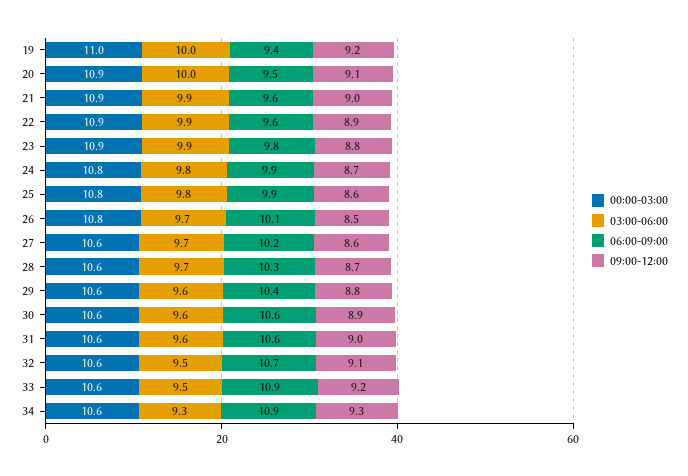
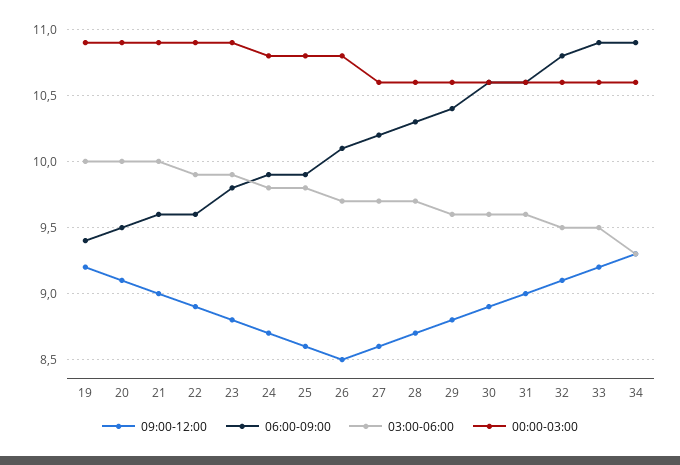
00:00-03:00, 19: 11 -> 10.9
03:00-06:00, 21: 9.9 -> 10
06:00-09:00, 32: 10.7 -> 10.8

